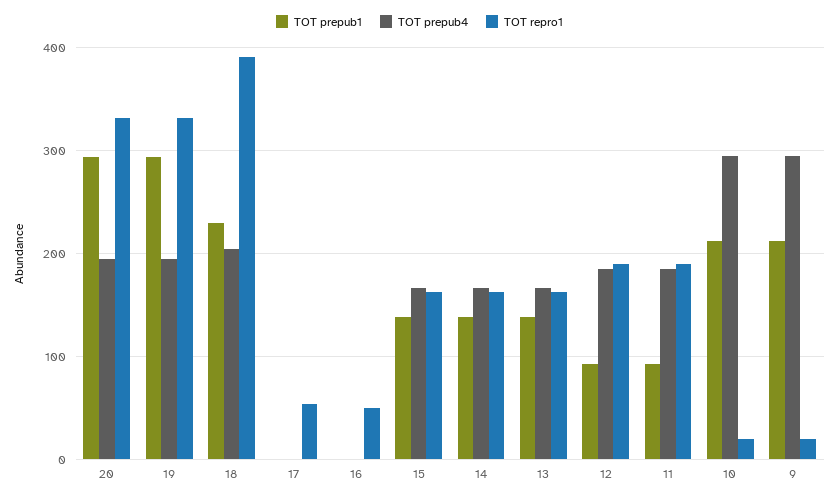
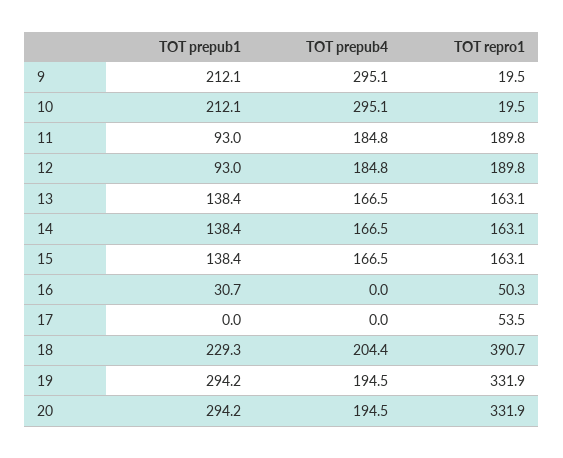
TOT prepub1, 16: 0 -> 30.7

